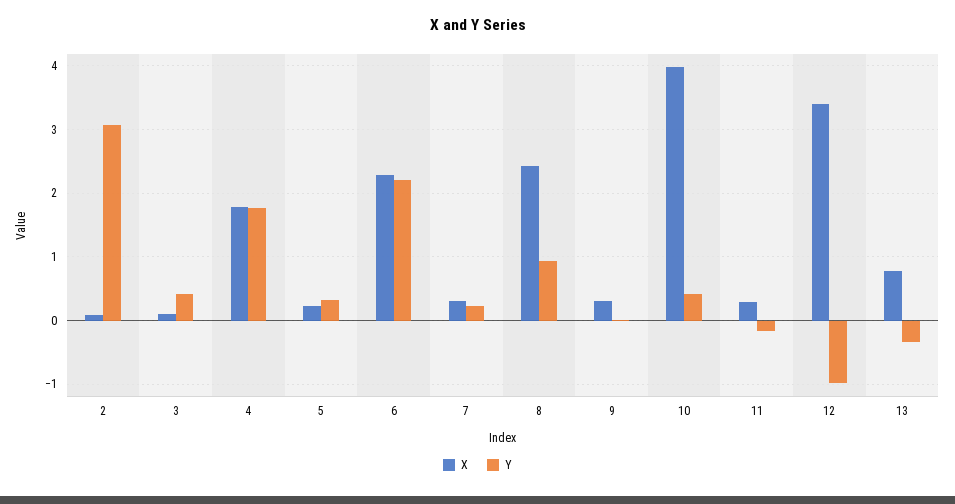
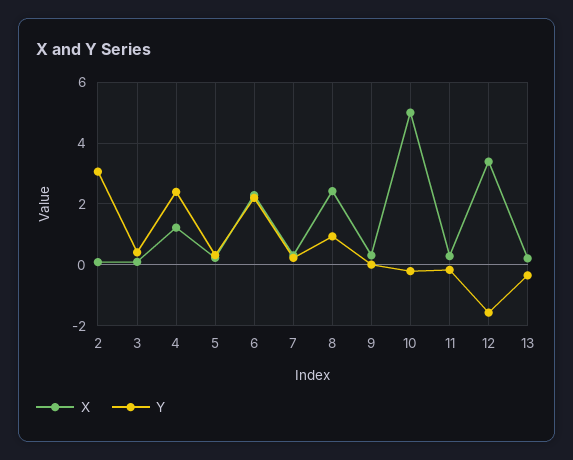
X, 4: 1.8 -> 1.2
Y, 4: 1.8 -> 2.4
X, 10: 4 -> 5
Y, 10: 0.4 -> -0.2
Y, 12: -1 -> -1.6
X, 13: 0.8 -> 0.2

